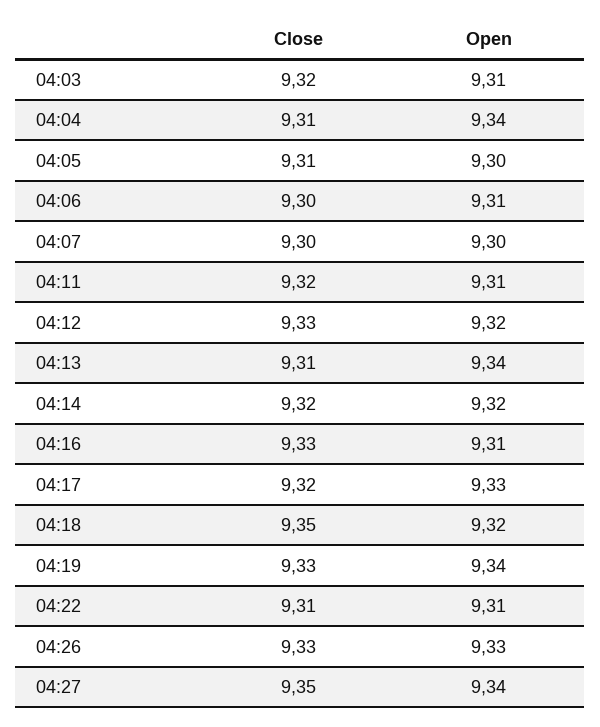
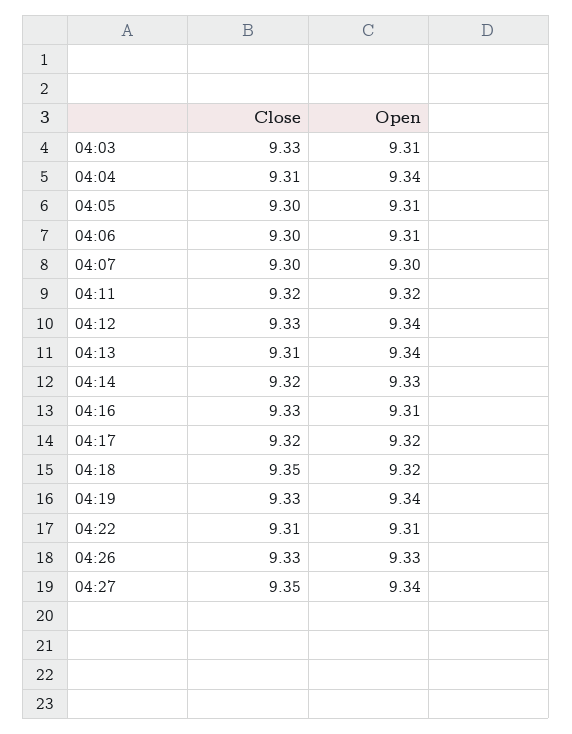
Close, 04:03: 9.32 -> 9.33
Close, 04:05: 9.31 -> 9.3
Open, 04:05: 9.3 -> 9.31
Open, 04:11: 9.31 -> 9.32
Open, 04:12: 9.32 -> 9.34
Open, 04:14: 9.32 -> 9.33
Open, 04:17: 9.33 -> 9.32

